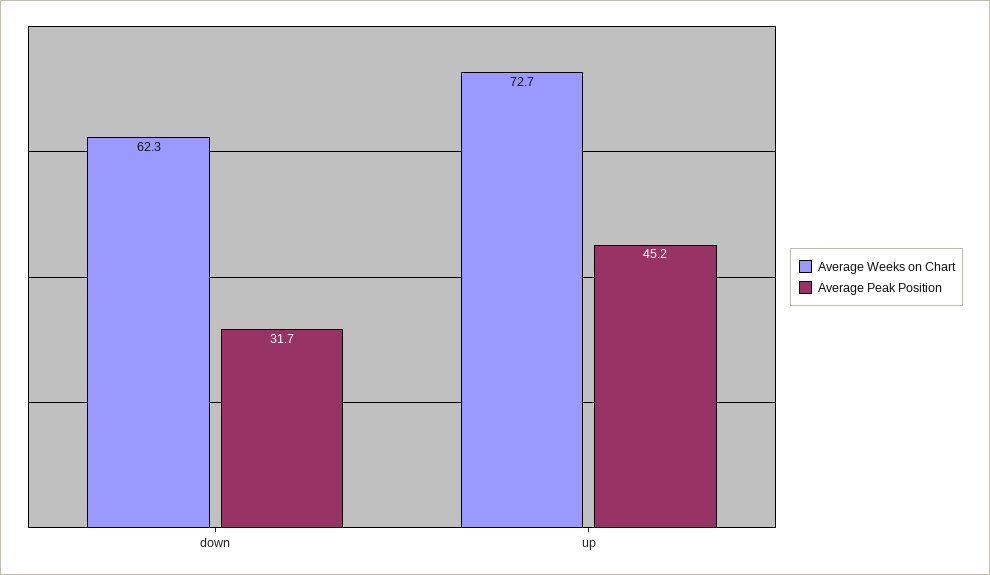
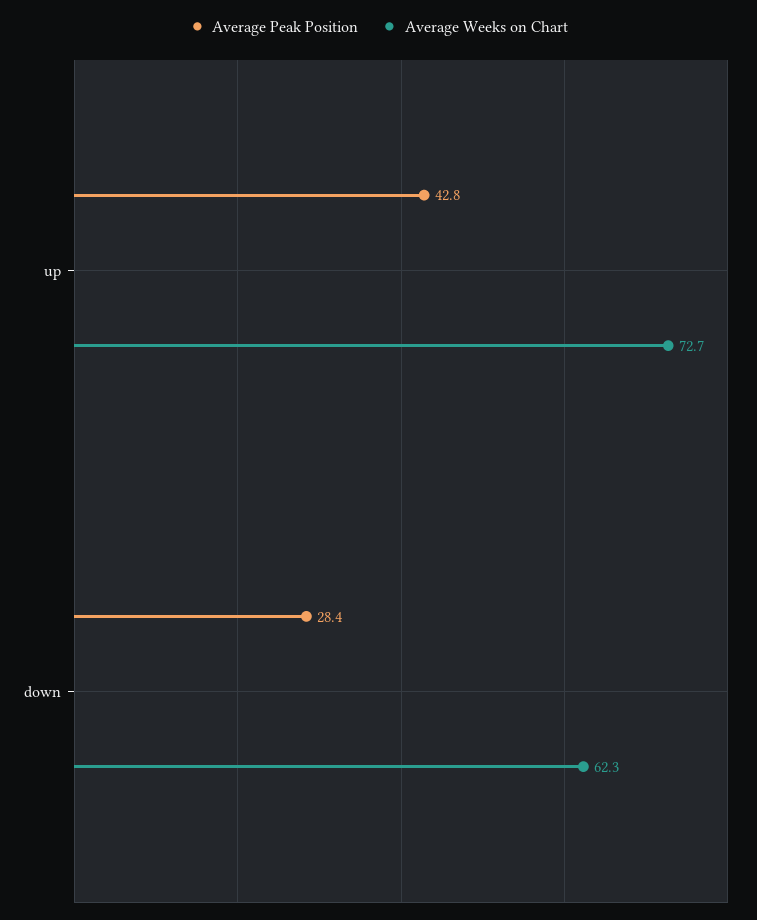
Average Peak Position, down: 31.7 -> 28.4
Average Peak Position, up: 45.2 -> 42.8

